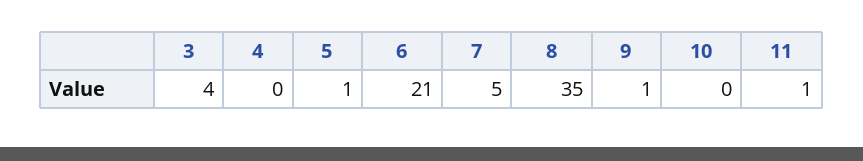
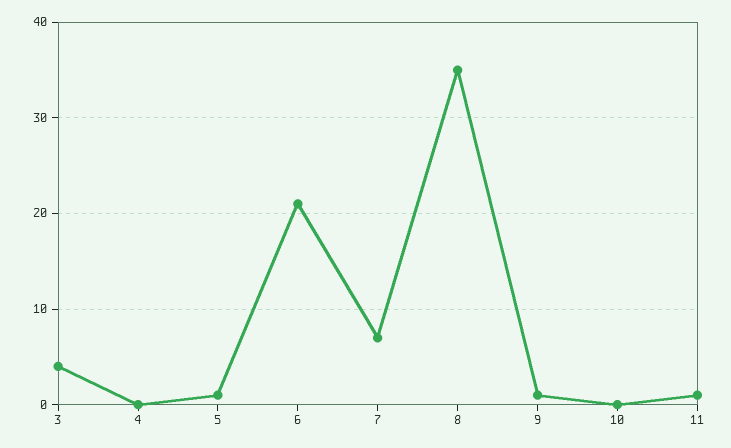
7: 5 -> 7

